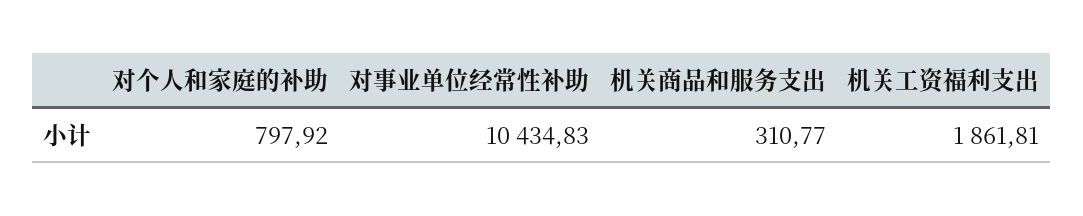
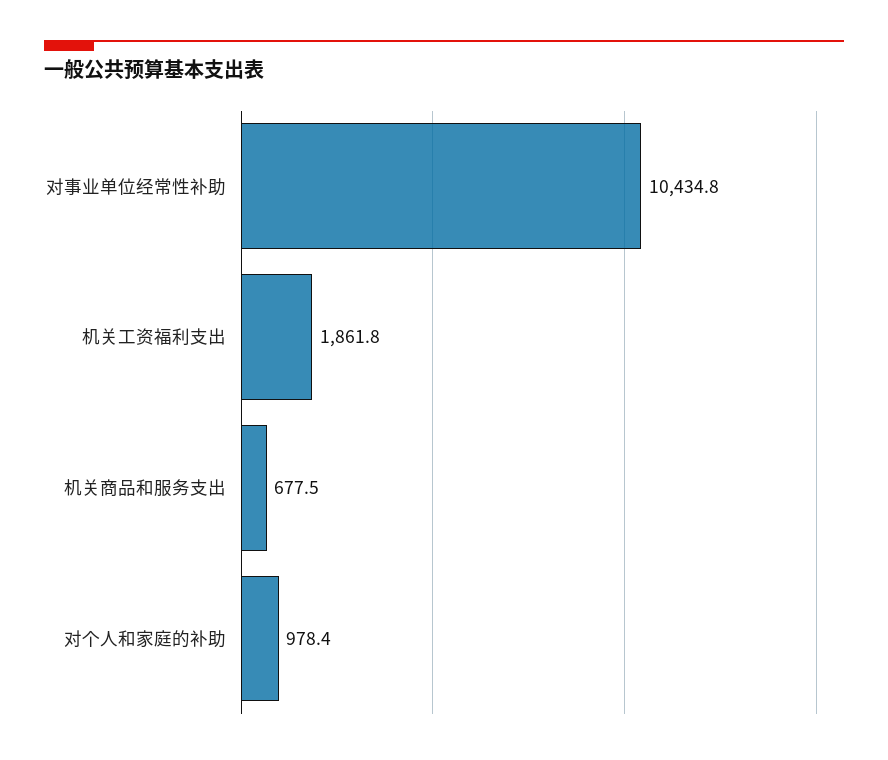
对个人和家庭的补助: 797.92 -> 978.4
机关商品和服务支出: 310.77 -> 677.5

